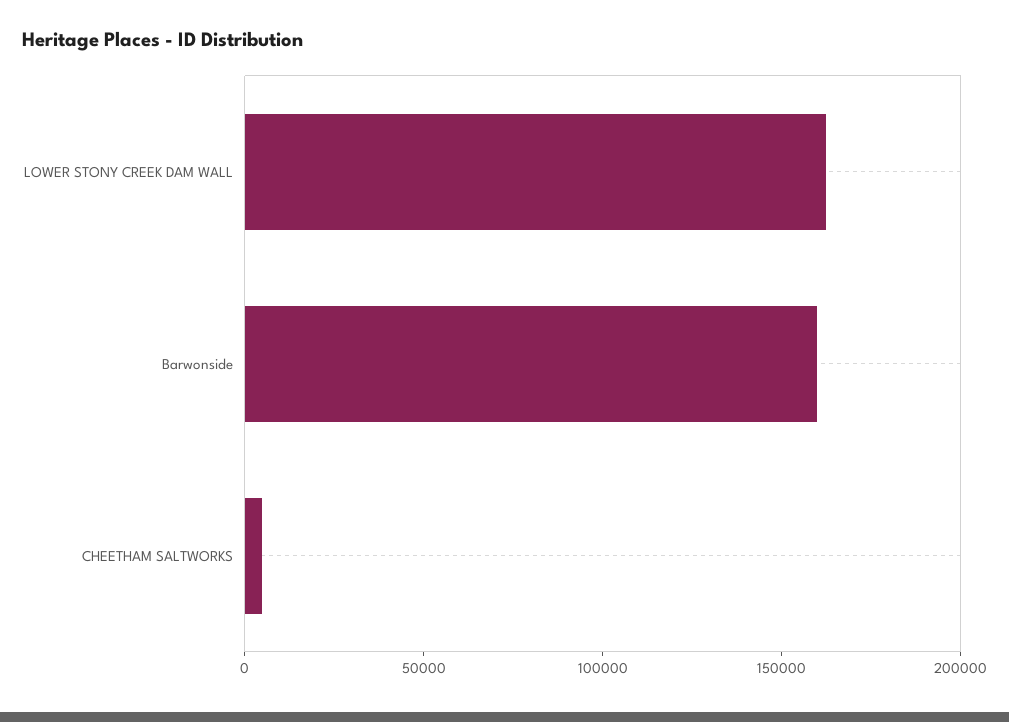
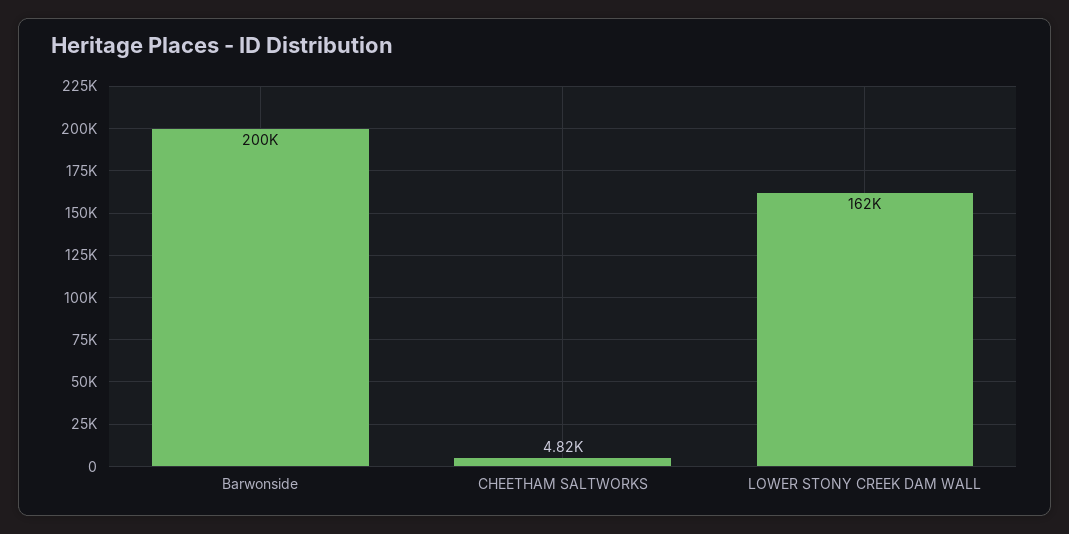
Barwonside: 160000 -> 200000

